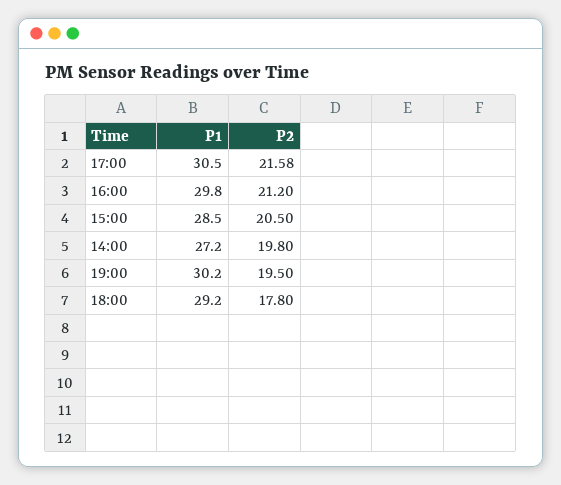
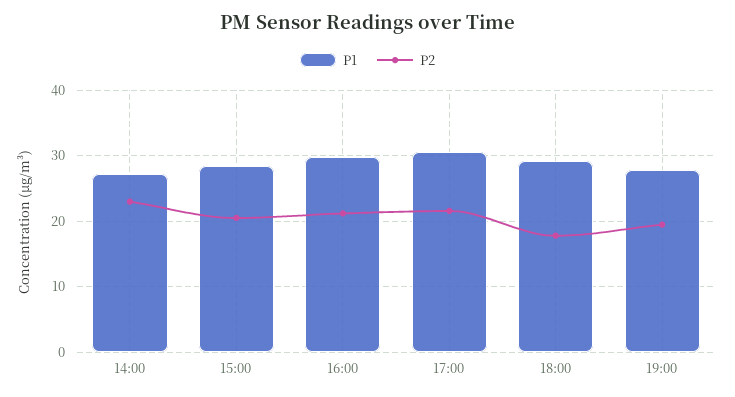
P2, 14:00: 19.8 -> 23
P1, 19:00: 30.2 -> 28

